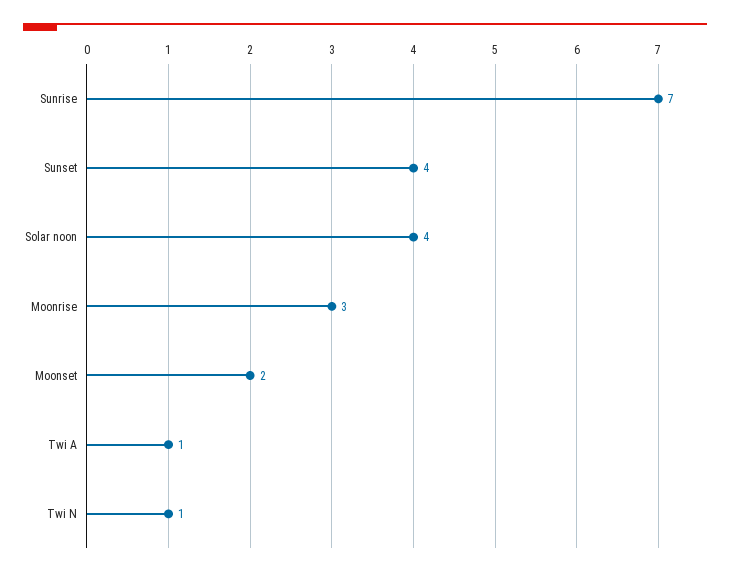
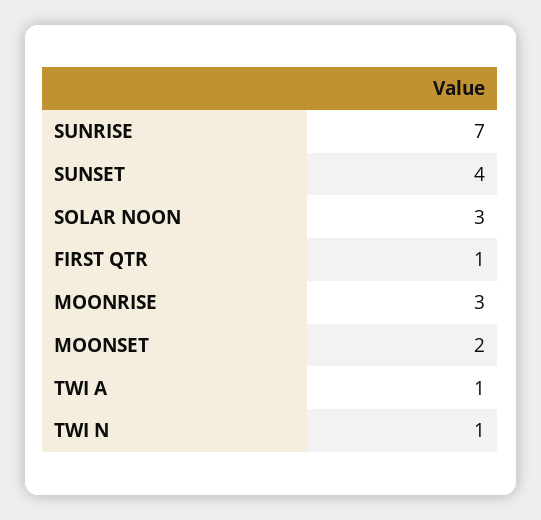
Solar noon: 4 -> 3
FIRST QTR: none -> 1

